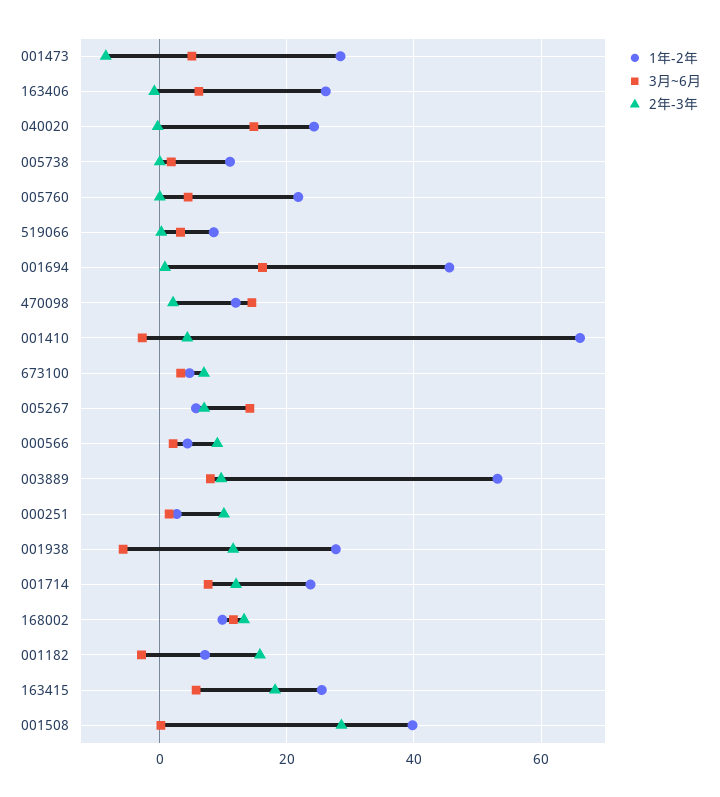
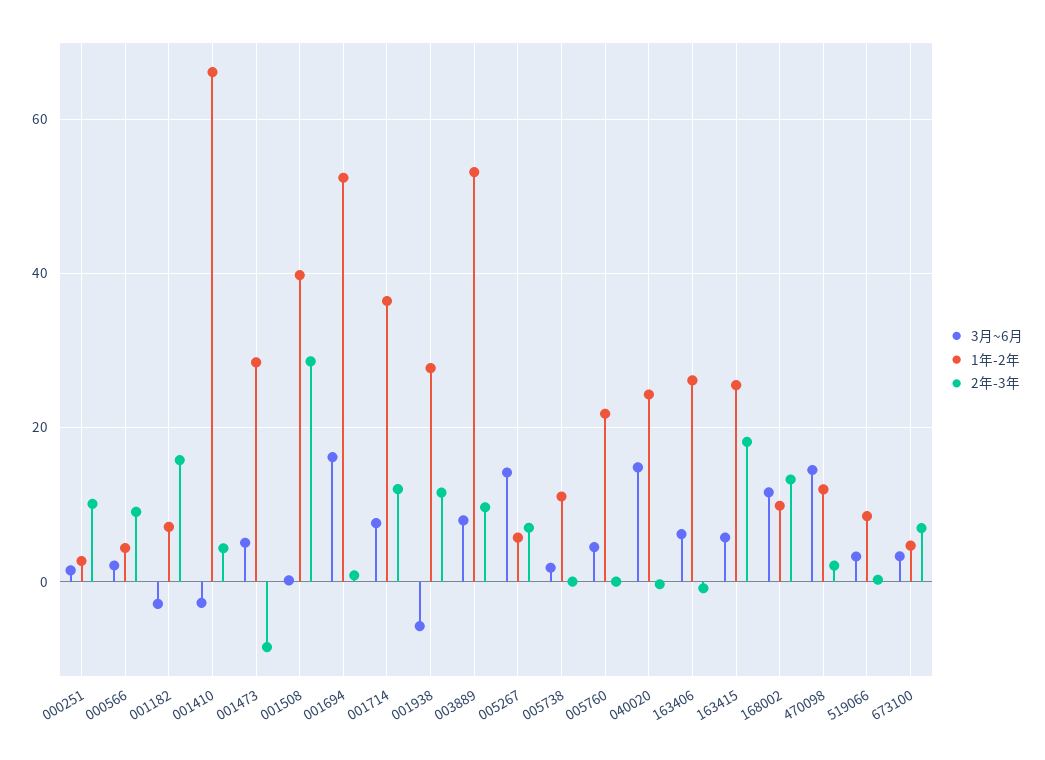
1年-2年, 001694: 46 -> 52
1年-2年, 001714: 24 -> 36

